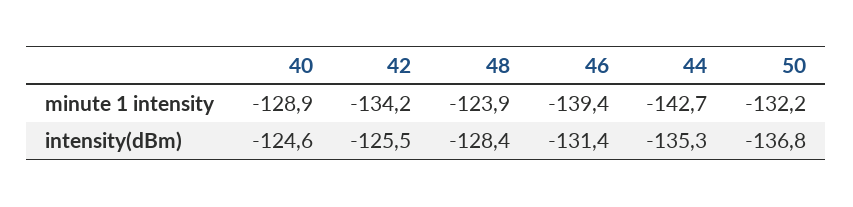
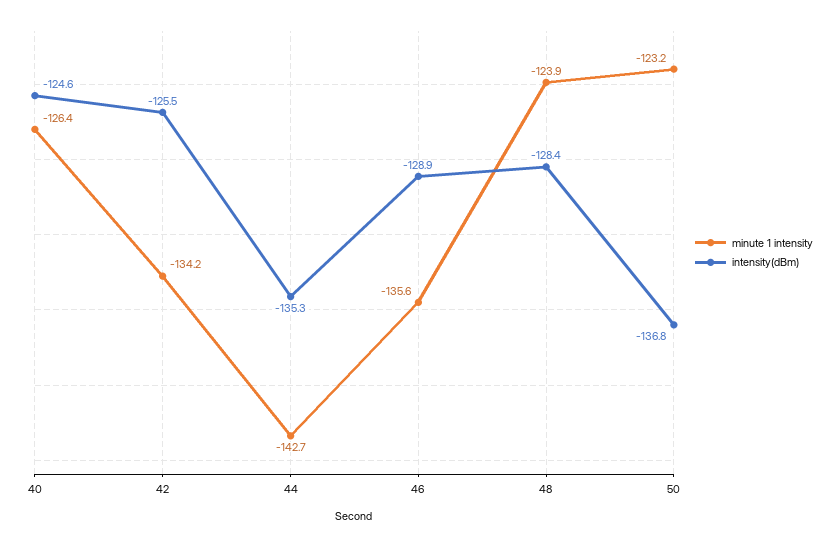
minute 1 intensity, 40: -128.9 -> -126.4
minute 1 intensity, 46: -139.4 -> -135.6
minute 1 intensity, 50: -132.2 -> -123.2
intensity(dBm), 46: -131.4 -> -128.9

